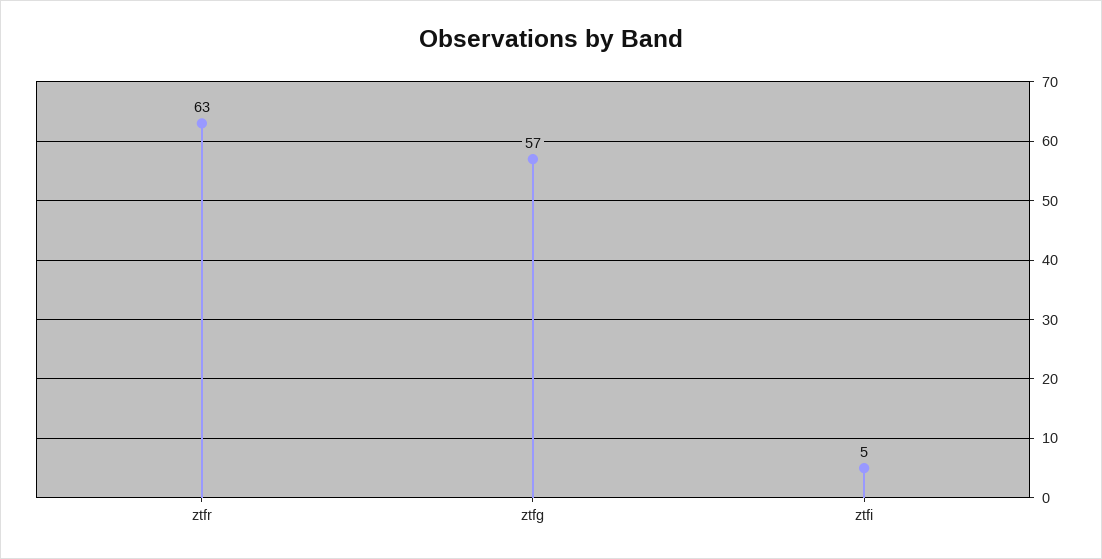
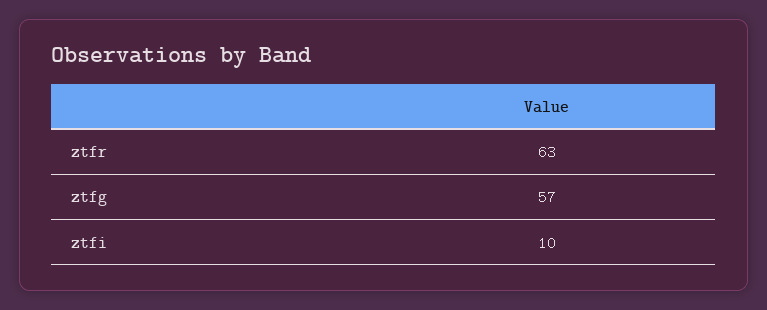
ztfi: 5 -> 10

